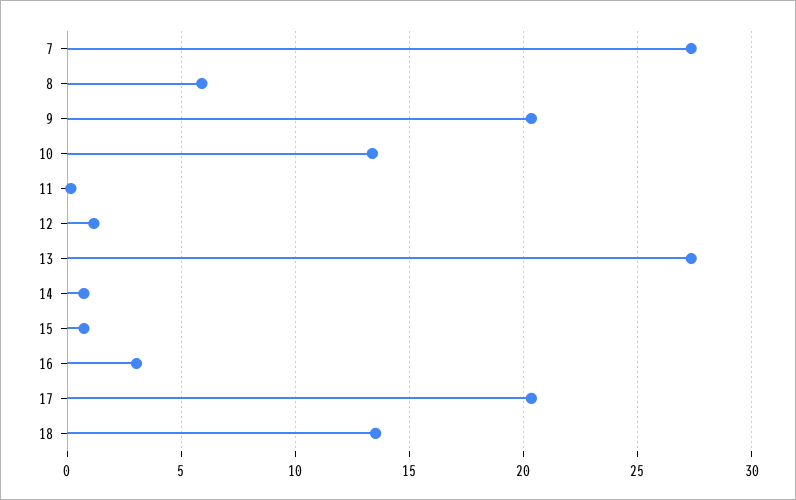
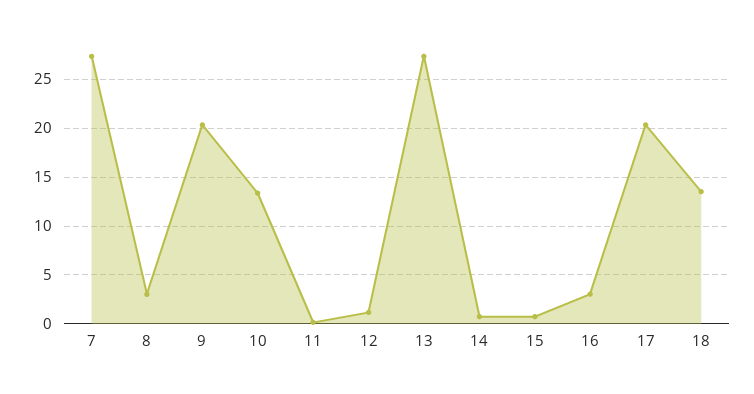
8: 6 -> 3

